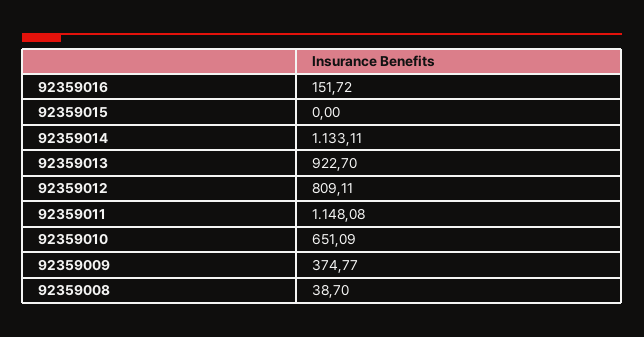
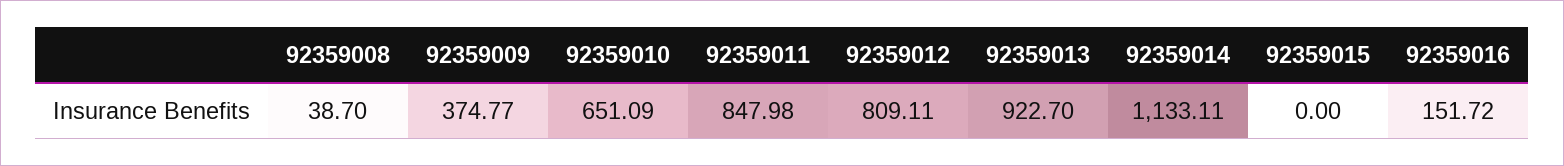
92359011: 1148.08 -> 847.98

